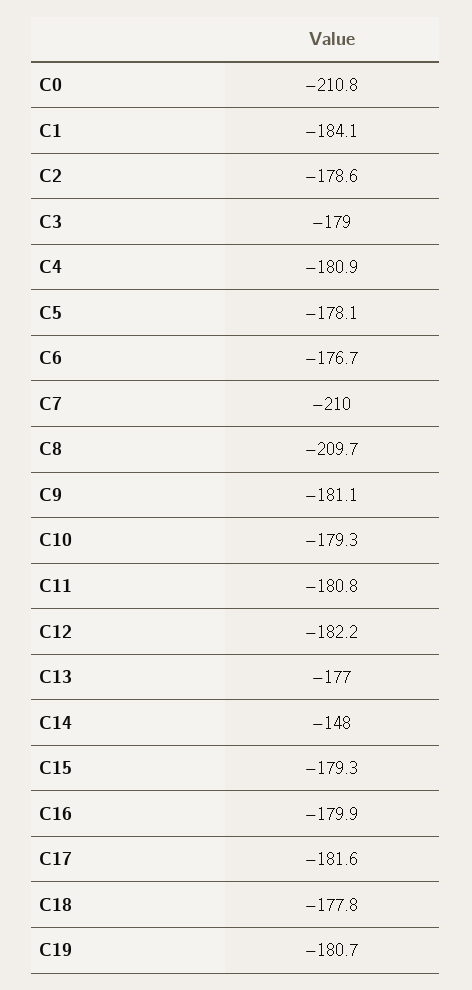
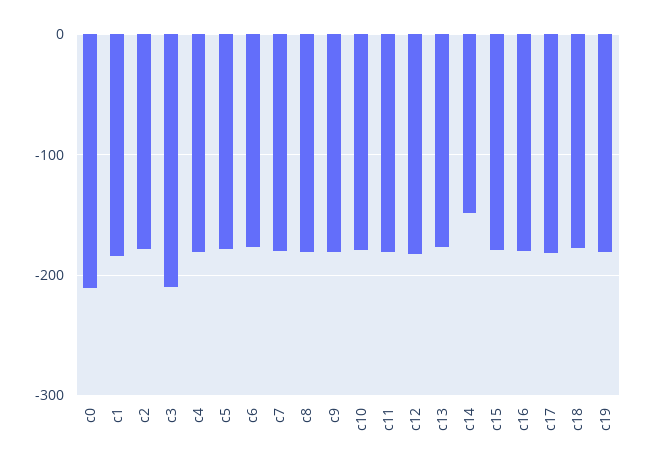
C3: -179 -> -210
C7: -210 -> -180
C8: -209.7 -> -180

